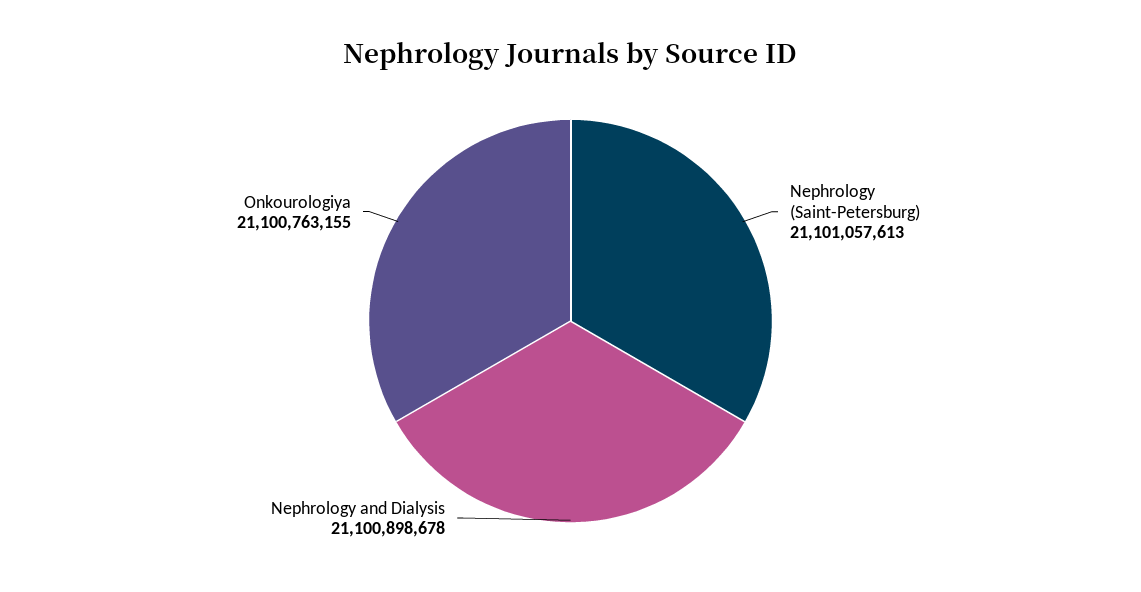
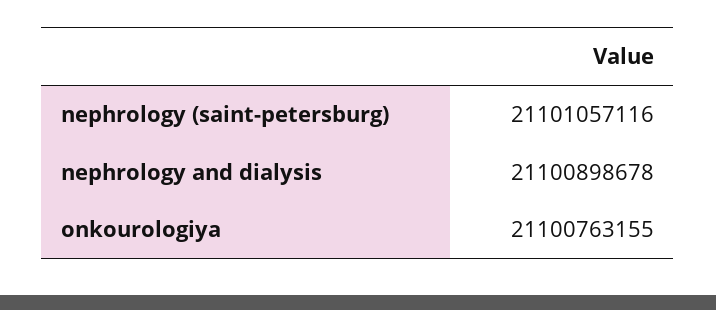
Nephrology (Saint-Petersburg): 21101057613 -> 21101057116

